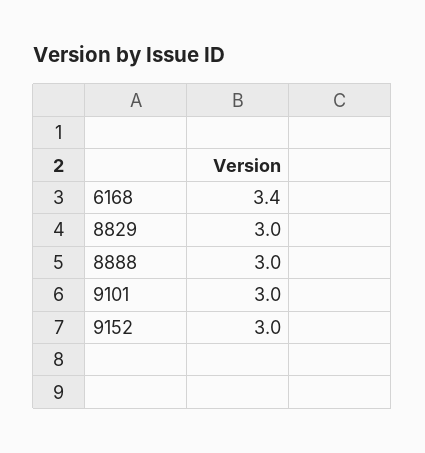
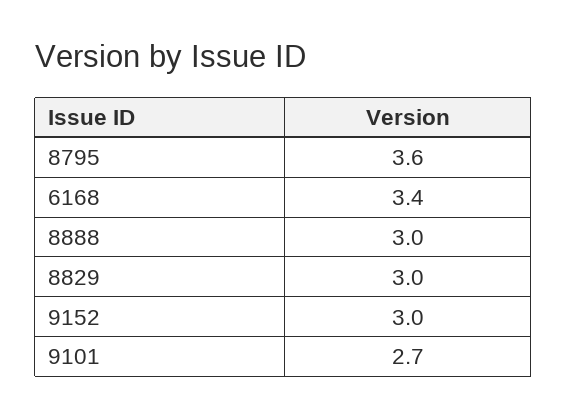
9101: 3 -> 2.7
8795: none -> 3.6

